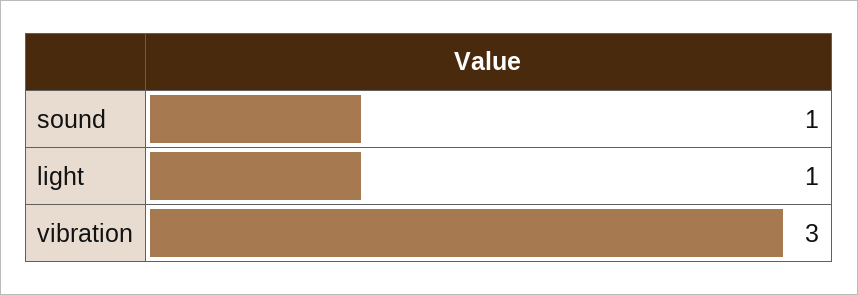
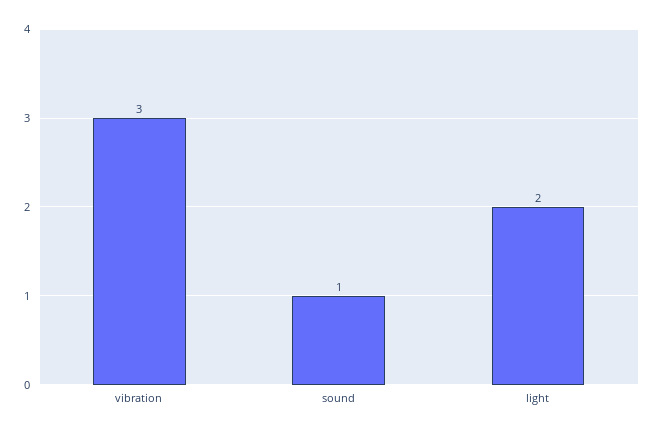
light: 1 -> 2

